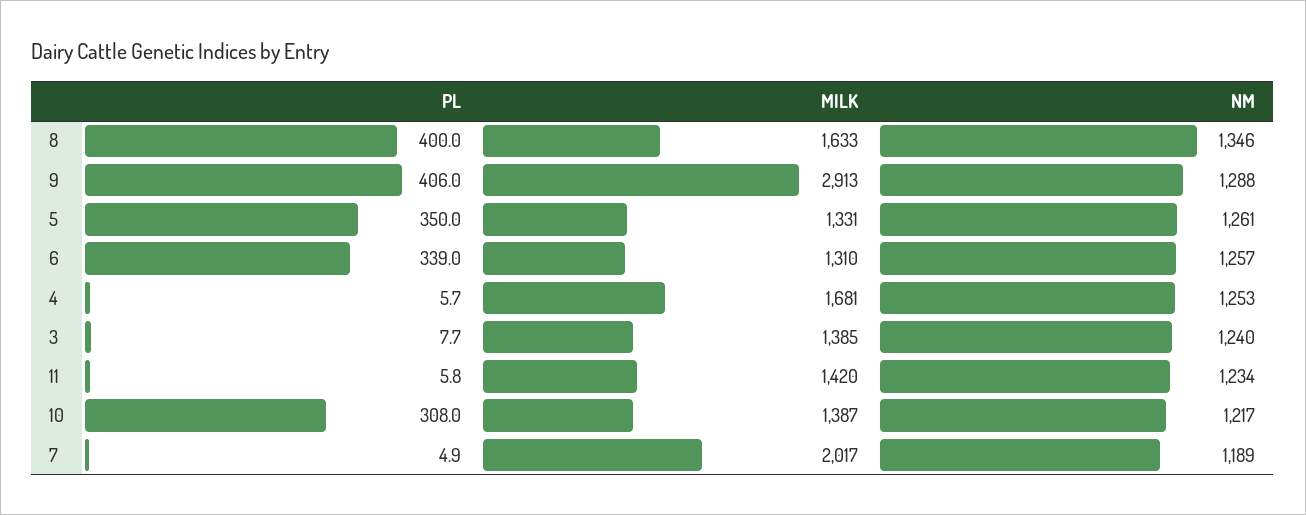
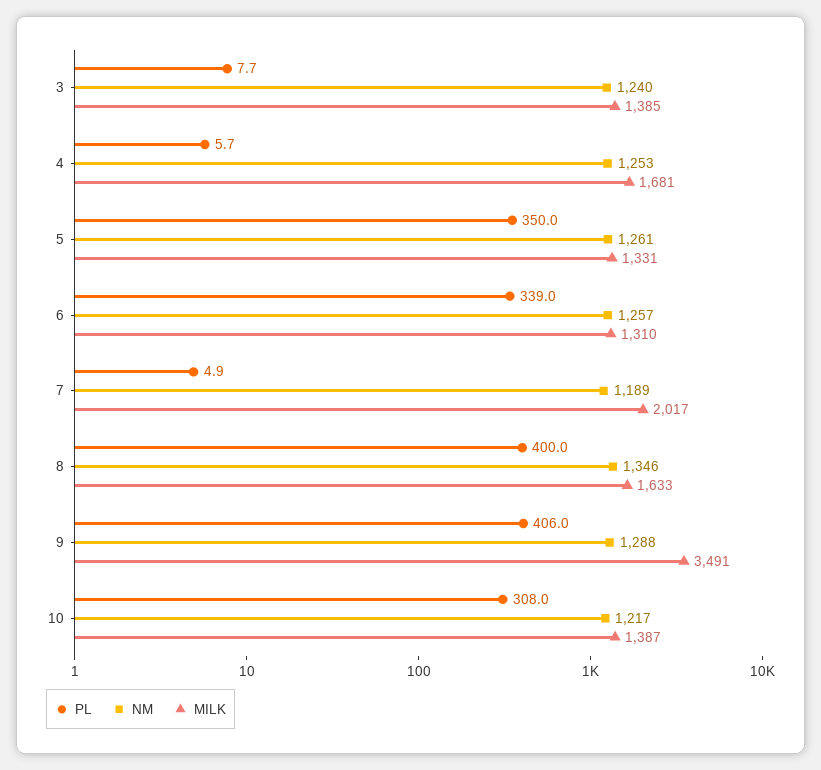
MILK, 9: 2913 -> 3491
PL, 11: 5.8 -> none
MILK, 11: 1420 -> none
NM, 11: 1234 -> none

